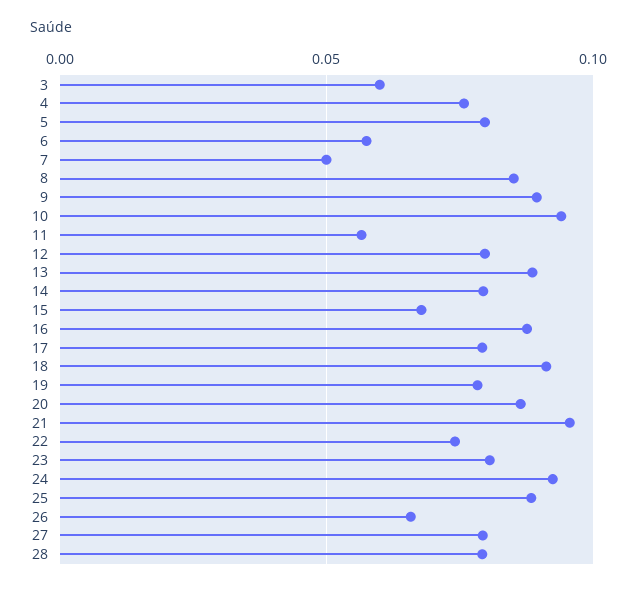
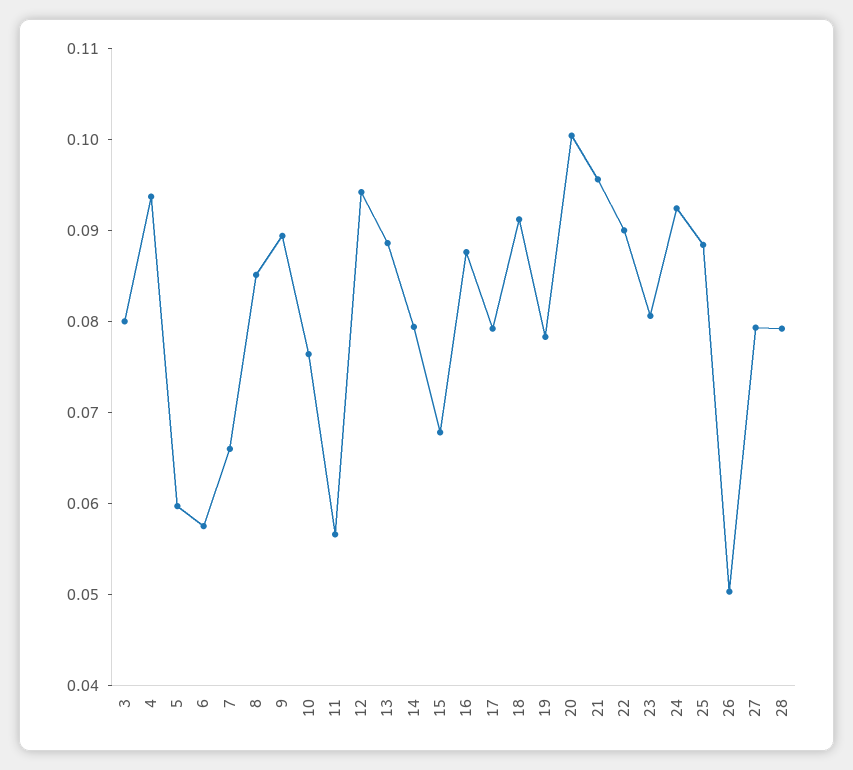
3: 0.06 -> 0.08
4: 0.075 -> 0.094
5: 0.08 -> 0.06
7: 0.05 -> 0.066
10: 0.095 -> 0.076
12: 0.08 -> 0.094
20: 0.085 -> 0.1
22: 0.075 -> 0.09
26: 0.065 -> 0.05

